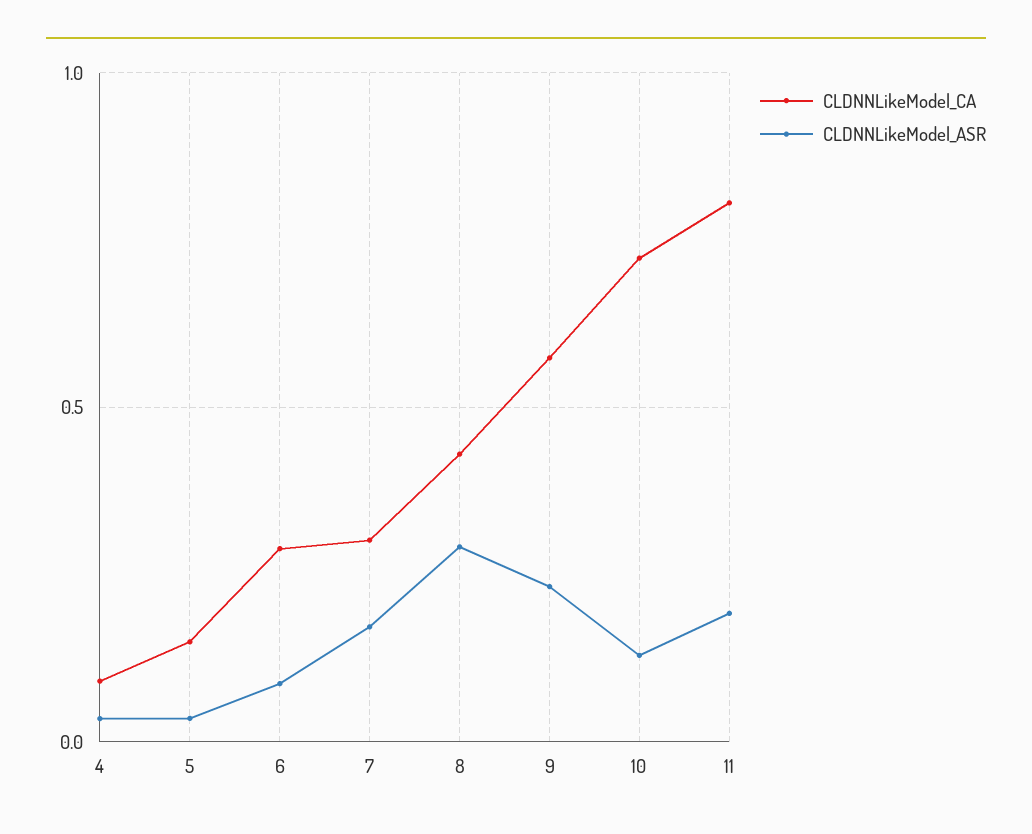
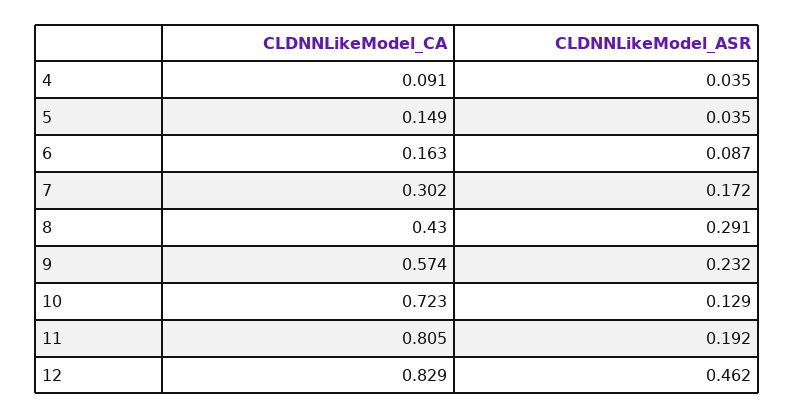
CLDNNLikeModel_CA, 6: 0.3 -> 0.163
CLDNNLikeModel_CA, 12: none -> 0.829
CLDNNLikeModel_ASR, 12: none -> 0.462

